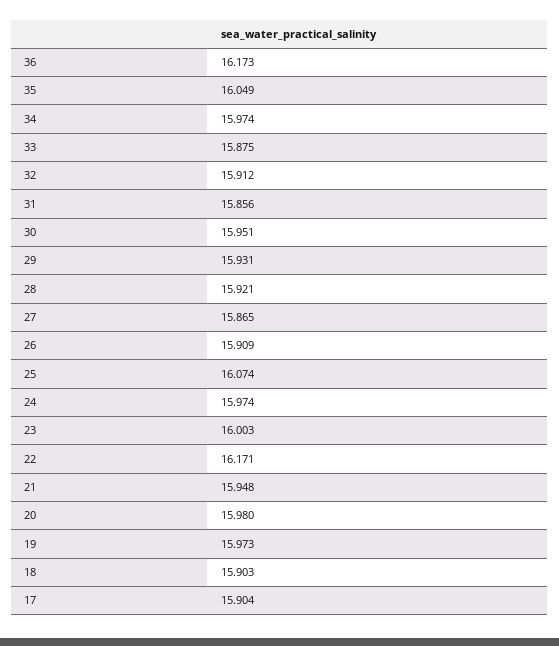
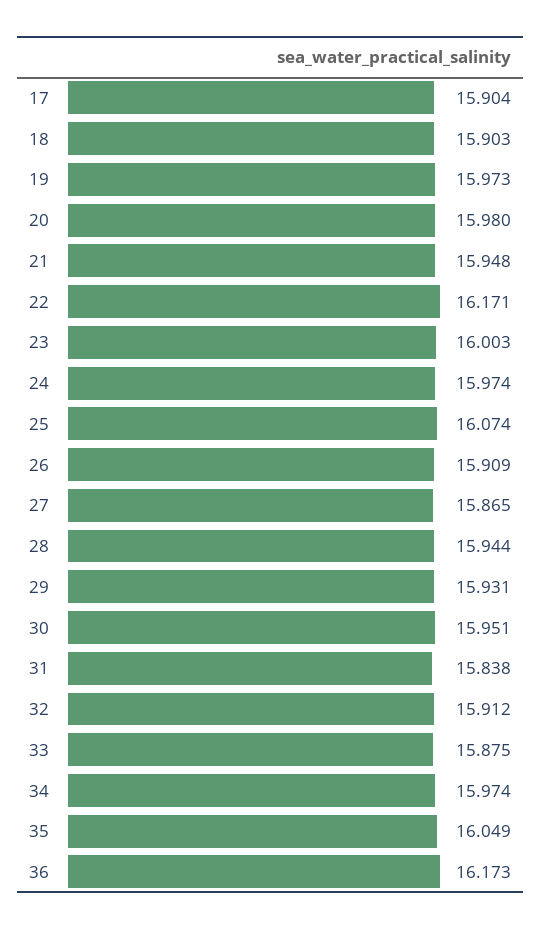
31: 15.856 -> 15.838
28: 15.921 -> 15.944

